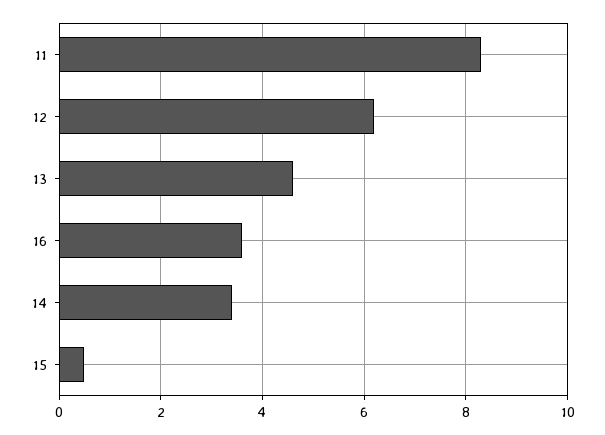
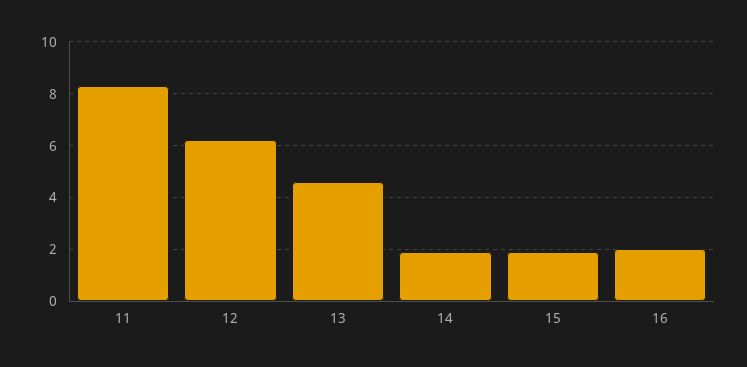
16: 3.5 -> 2
14: 3.5 -> 2
15: 0.5 -> 2

